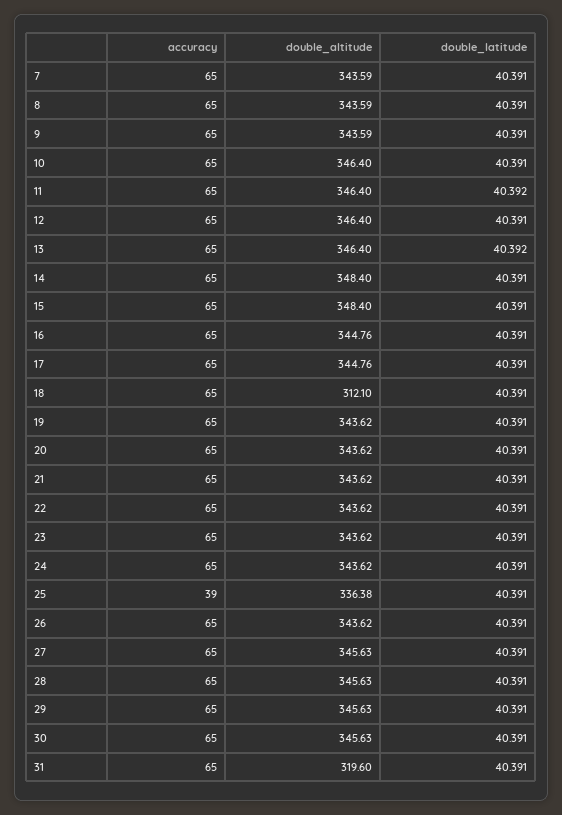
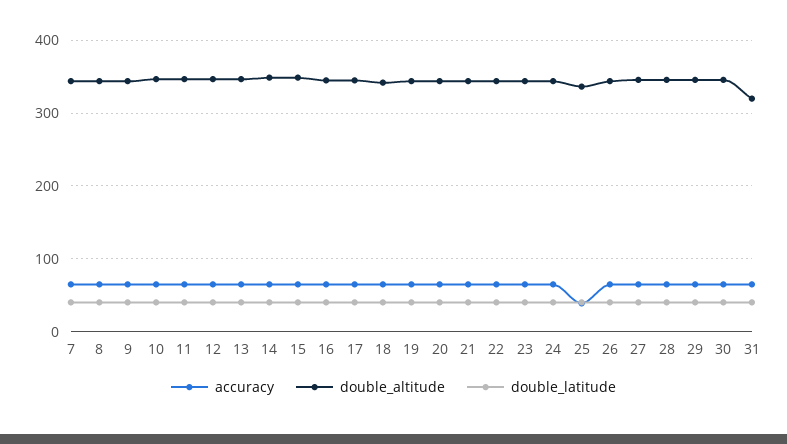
double_altitude, 18: 312.1 -> 340

